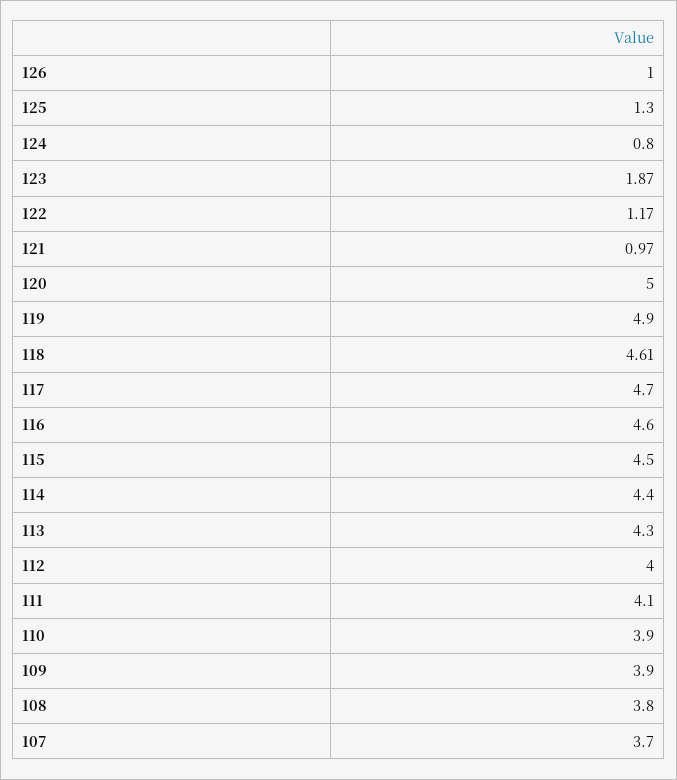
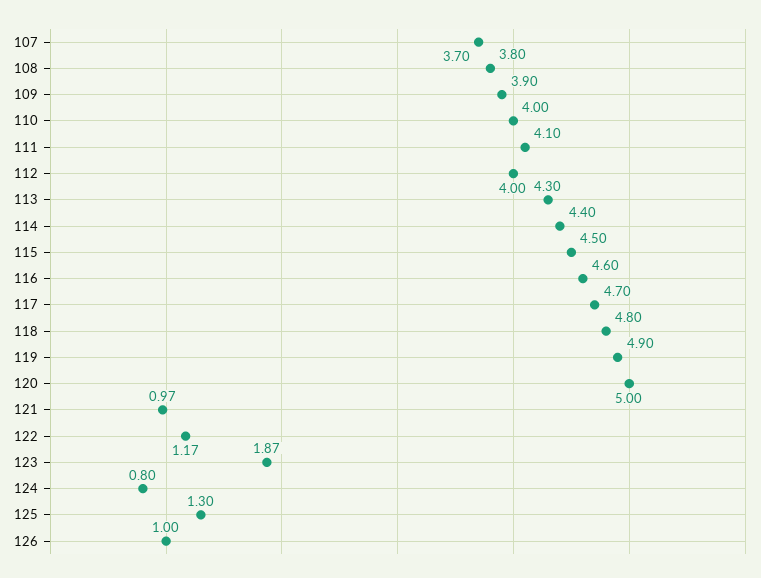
118: 4.61 -> 4.8
110: 3.9 -> 4

